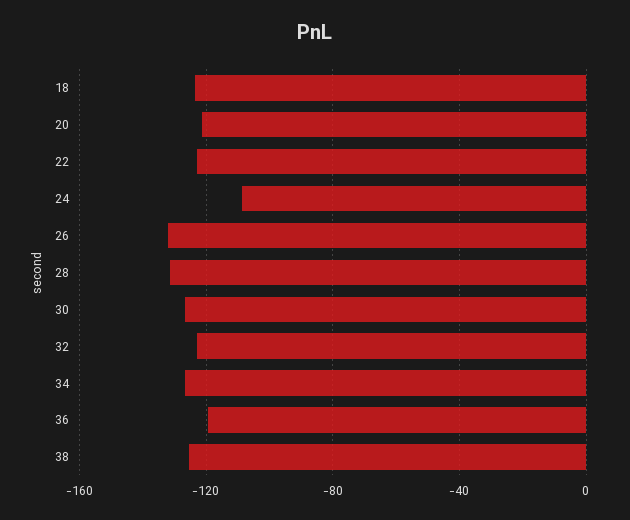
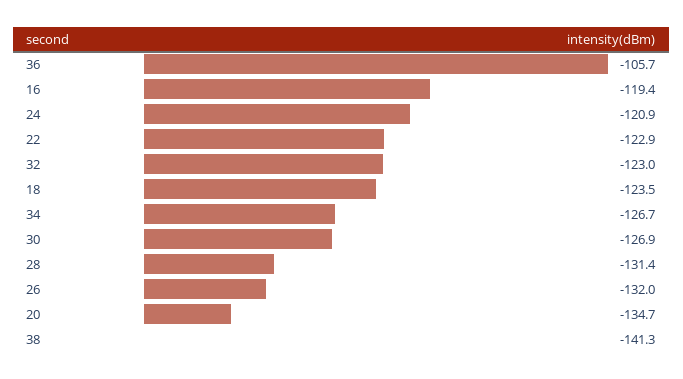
20: -120 -> -134.7
24: -110 -> -120.9
36: -120 -> -105.7
38: -125 -> -141.3
16: none -> -119.4

